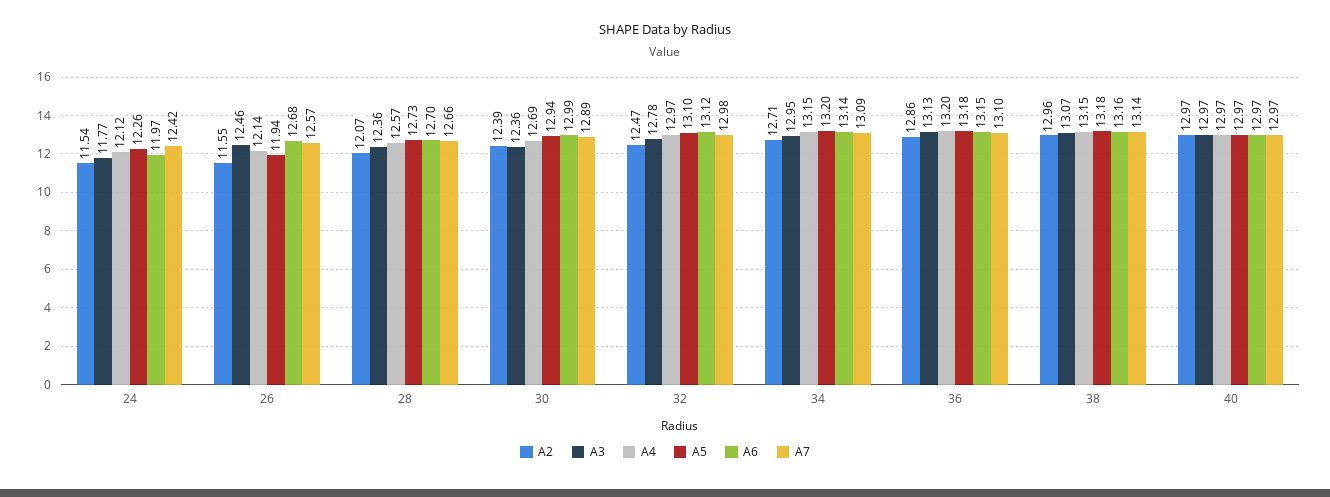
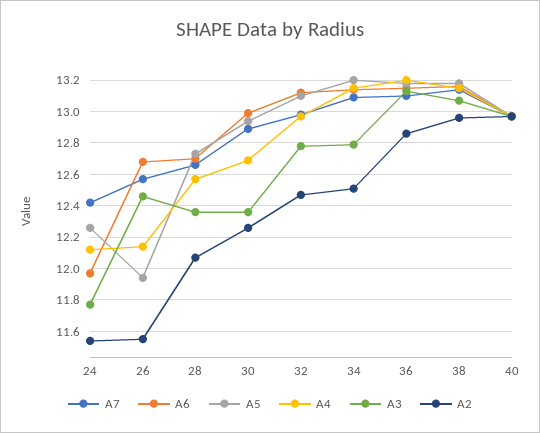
A2, 30: 12.39 -> 12.25
A2, 34: 12.71 -> 12.5
A3, 34: 12.95 -> 12.8

